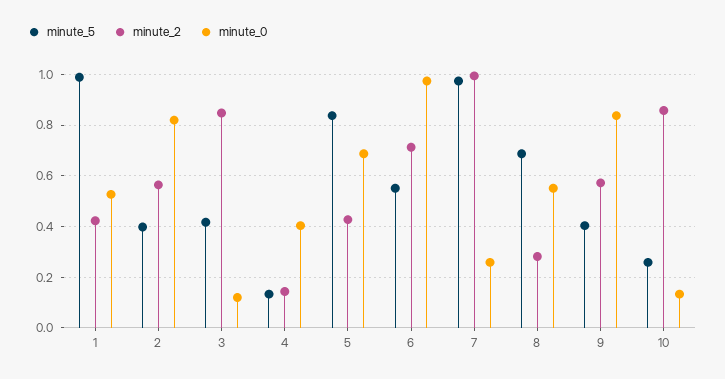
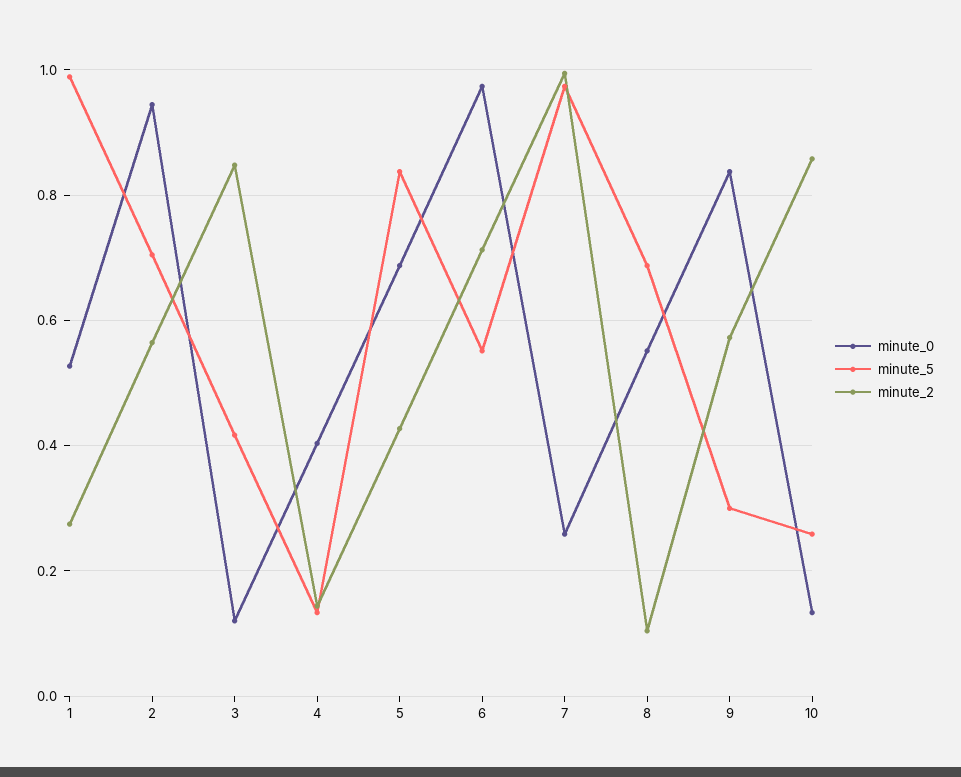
minute_2, 1: 0.425 -> 0.28
minute_5, 2: 0.4 -> 0.7
minute_0, 2: 0.825 -> 0.94
minute_2, 8: 0.275 -> 0.1
minute_5, 9: 0.4 -> 0.3

